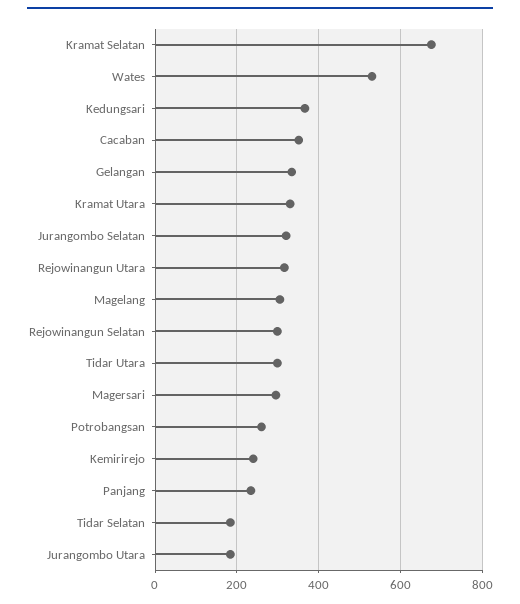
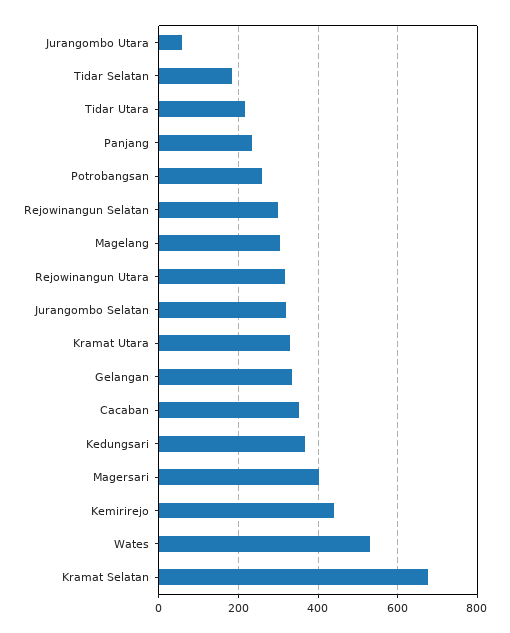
Tidar Utara: 300 -> 220
Magersari: 300 -> 400
Kemirirejo: 240 -> 440
Jurangombo Utara: 180 -> 60

